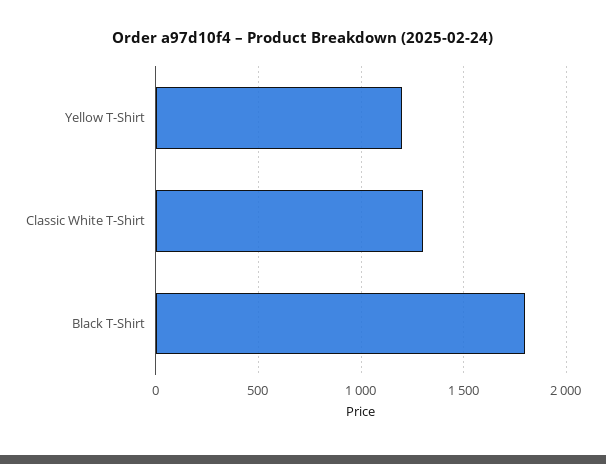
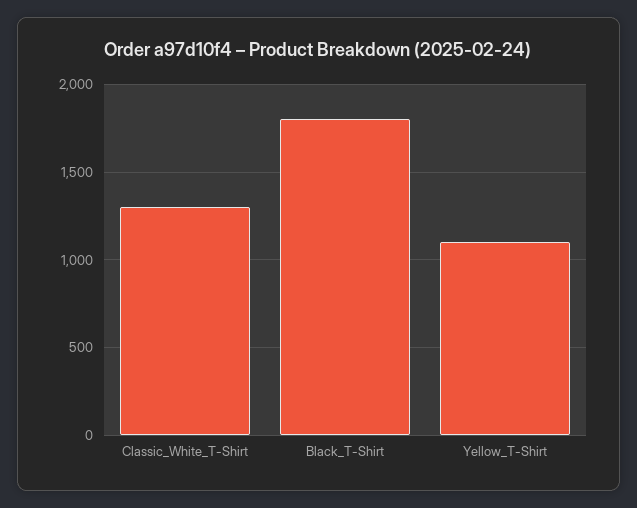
Yellow T-Shirt: 1200 -> 1100

